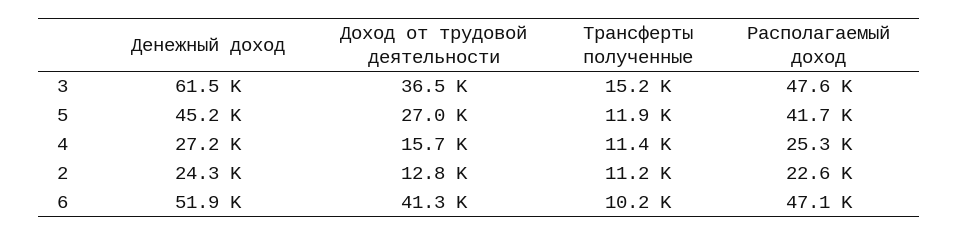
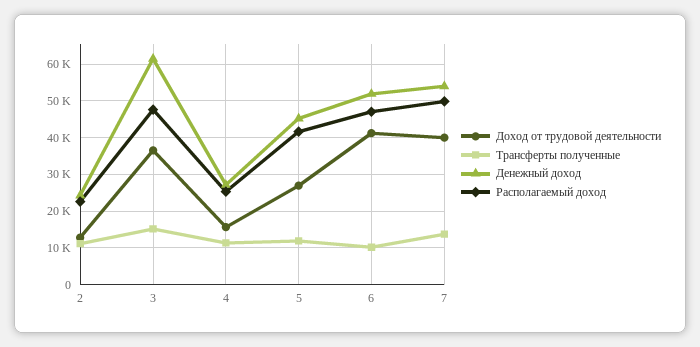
Доход от трудовой деятельности, 7: none -> 40000
Трансферты полученные, 7: none -> 14000
Денежный доход, 7: none -> 54000
Располагаемый доход, 7: none -> 50000

